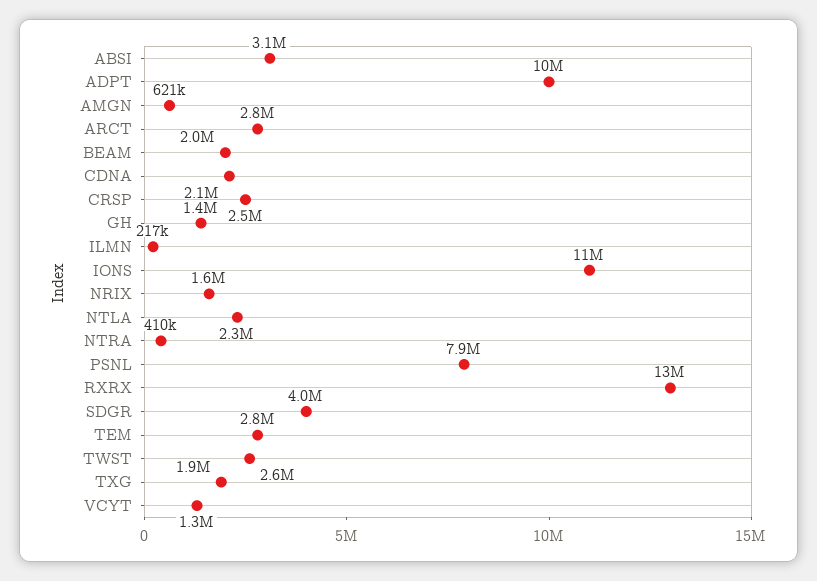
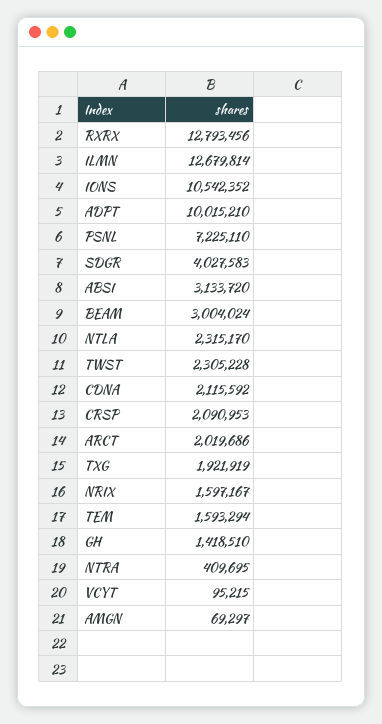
AMGN: 621000 -> 69297
ARCT: 2800000 -> 2019686
BEAM: 2000000 -> 3004024
CRSP: 2500000 -> 2090953
ILMN: 217000 -> 12679814
PSNL: 7900000 -> 7225110
TEM: 2800000 -> 1593294
TWST: 2600000 -> 2305228
VCYT: 1300000 -> 95215

